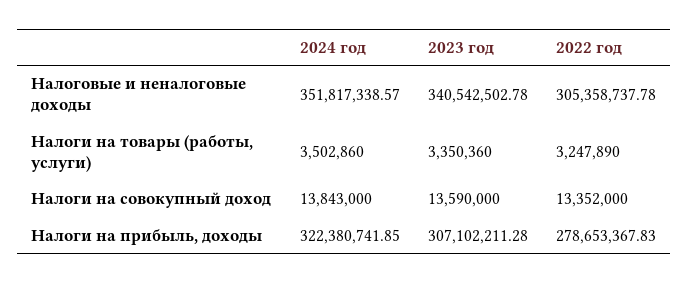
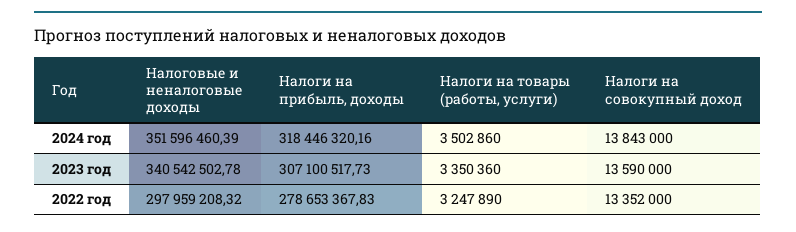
2024 год, Налоговые и неналоговые доходы: 351817338.57 -> 351596460.39
2022 год, Налоговые и неналоговые доходы: 305358737.78 -> 297959208.32
2024 год, Налоги на прибыль, доходы: 322380741.85 -> 318446320.16
2023 год, Налоги на прибыль, доходы: 307102211.28 -> 307100517.73

